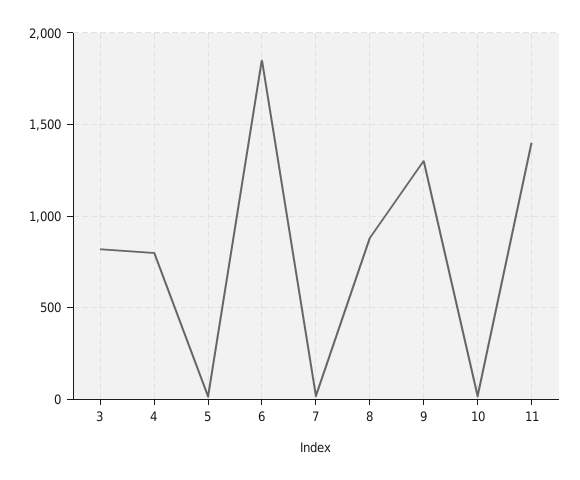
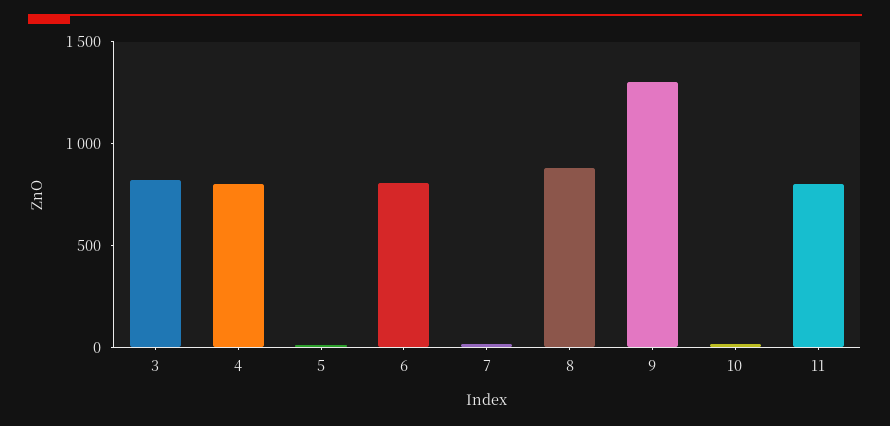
6: 1850 -> 800
11: 1400 -> 800

